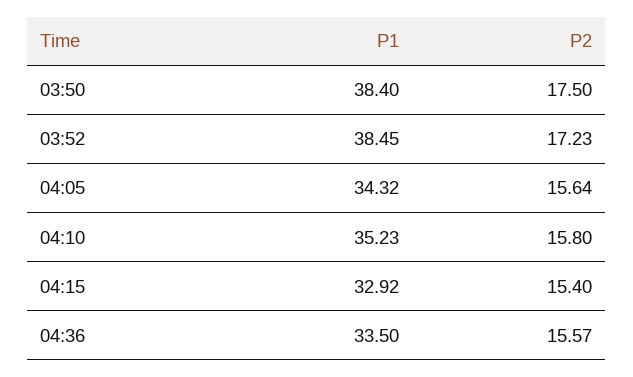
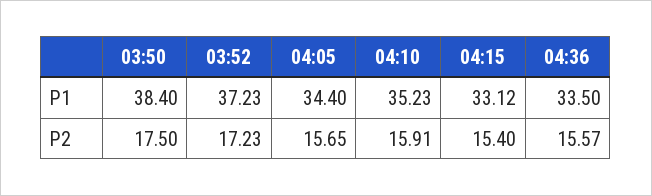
P1, 03:52: 38.45 -> 37.23
P1, 04:05: 34.32 -> 34.4
P2, 04:05: 15.64 -> 15.65
P2, 04:10: 15.8 -> 15.91
P1, 04:15: 32.92 -> 33.12

